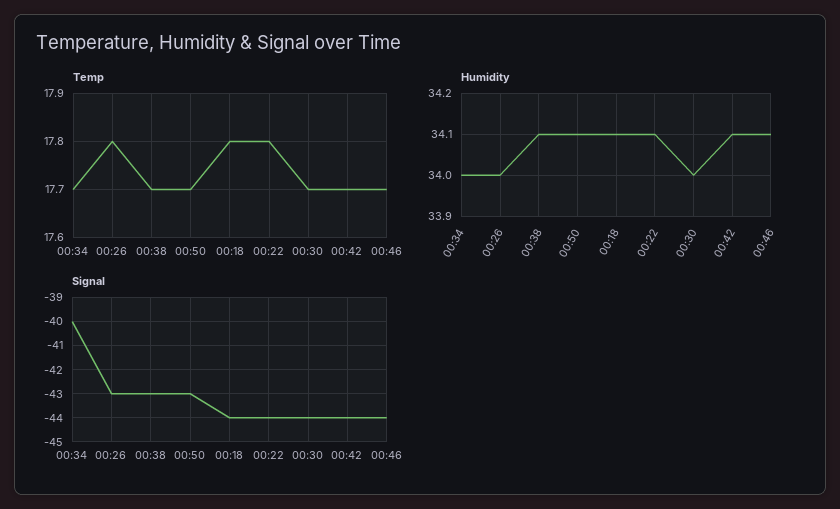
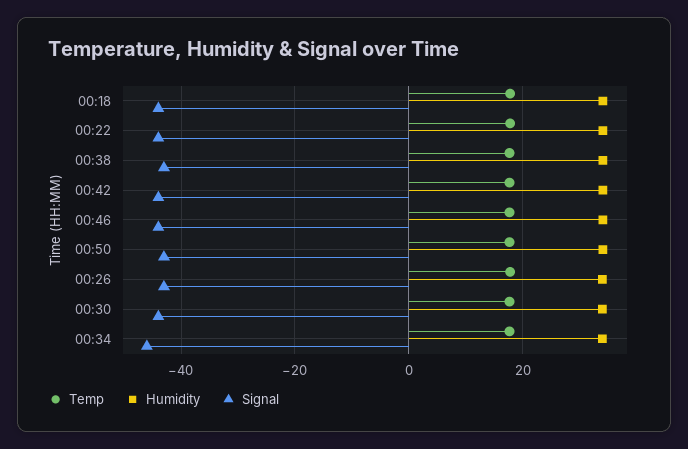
Signal, 00:34: -40 -> -46

